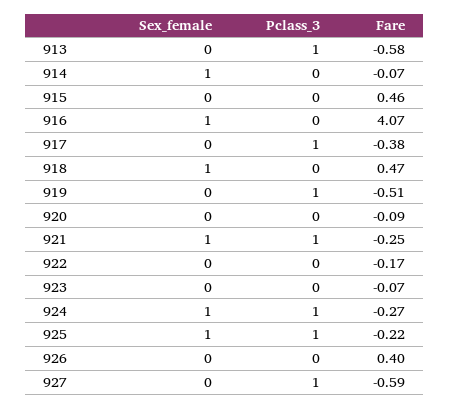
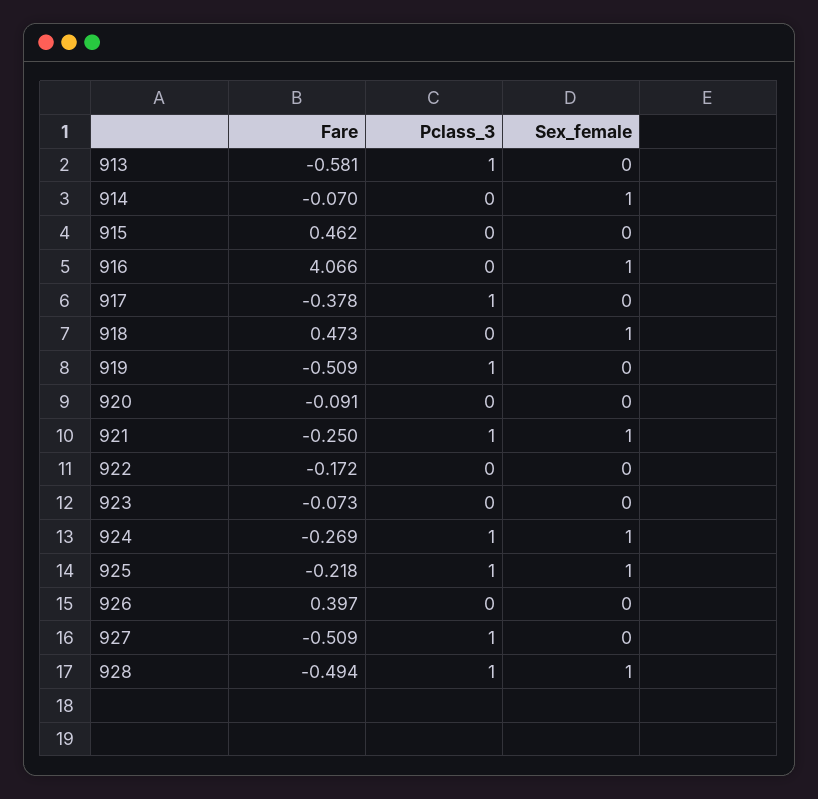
Fare, 927: -0.59 -> -0.509
Fare, 928: none -> -0.494
Pclass_3, 928: none -> 1
Sex_female, 928: none -> 1

